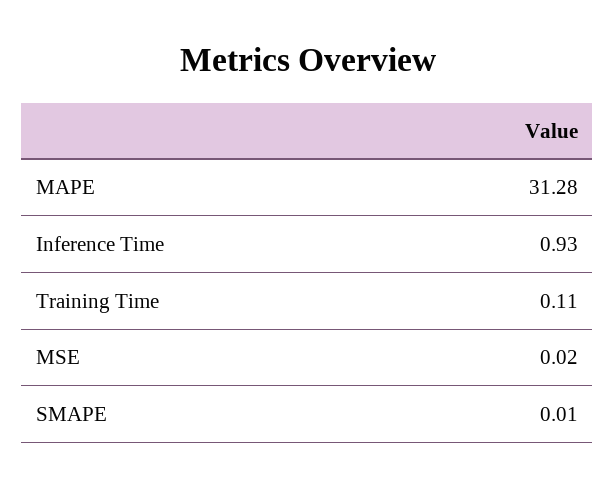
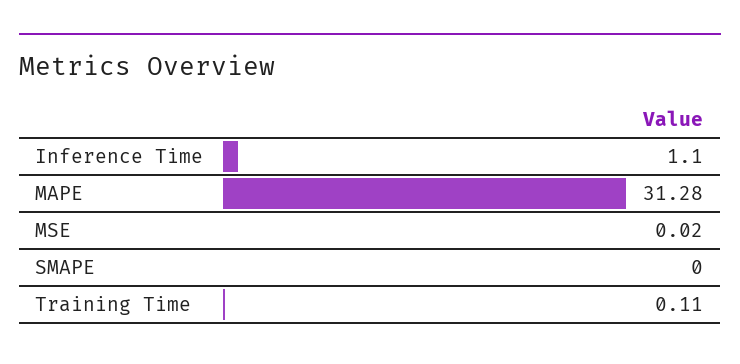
Inference Time: 0.93 -> 1.1
SMAPE: 0.01 -> 0

